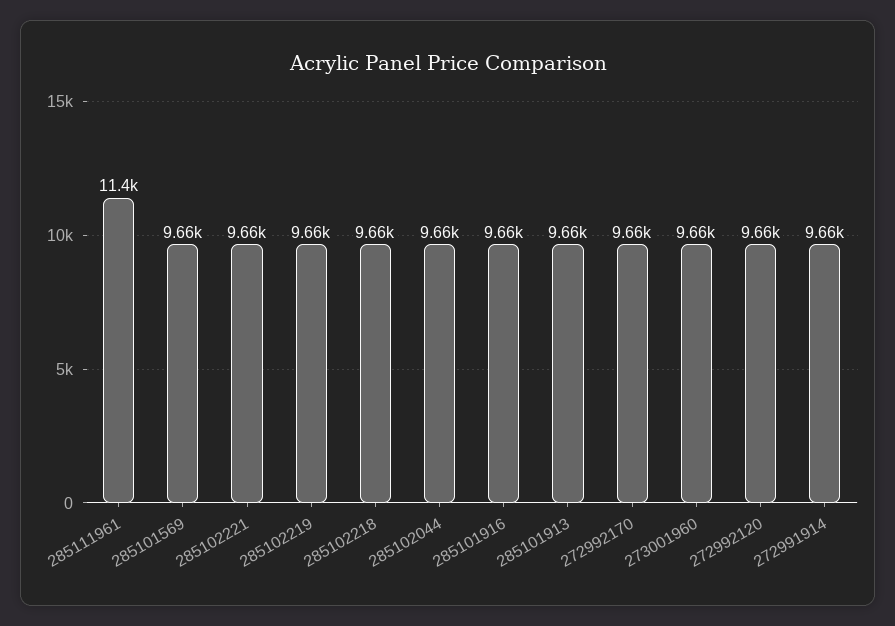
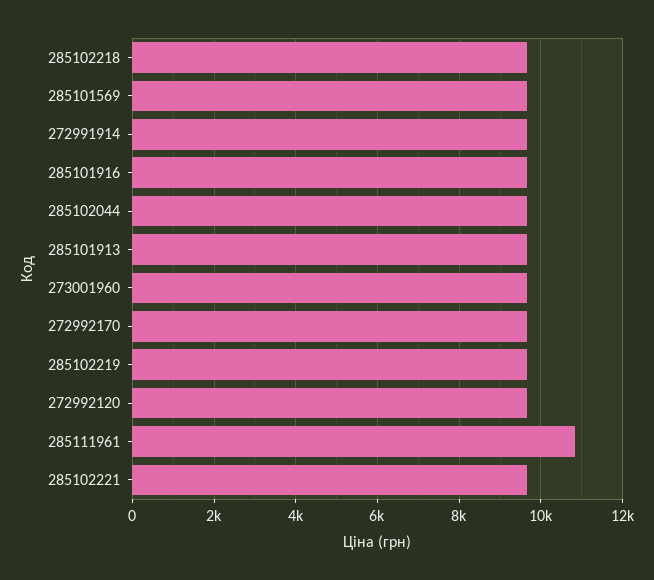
285111961: 11400 -> 10800

